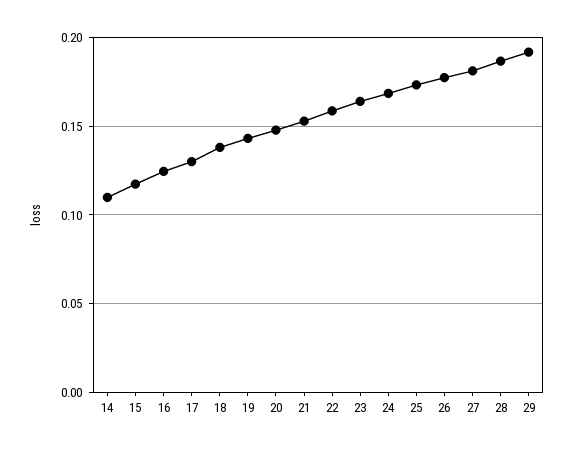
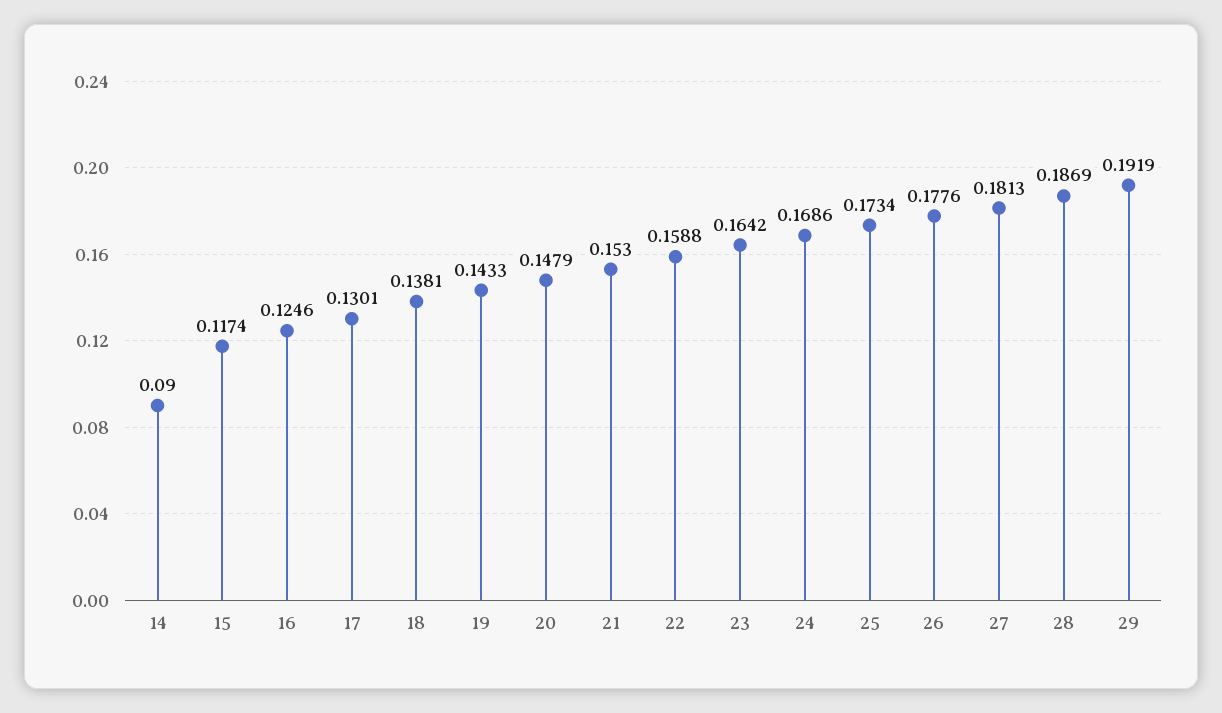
14: 0.11 -> 0.09

